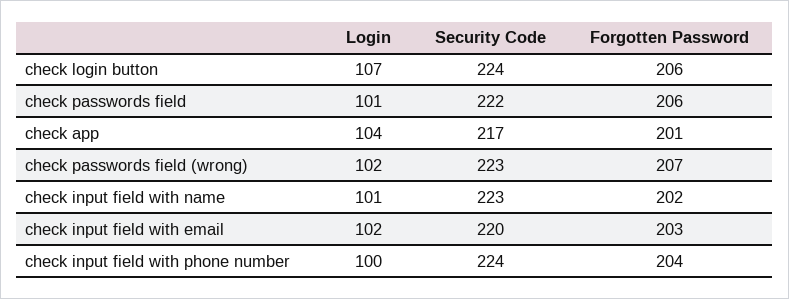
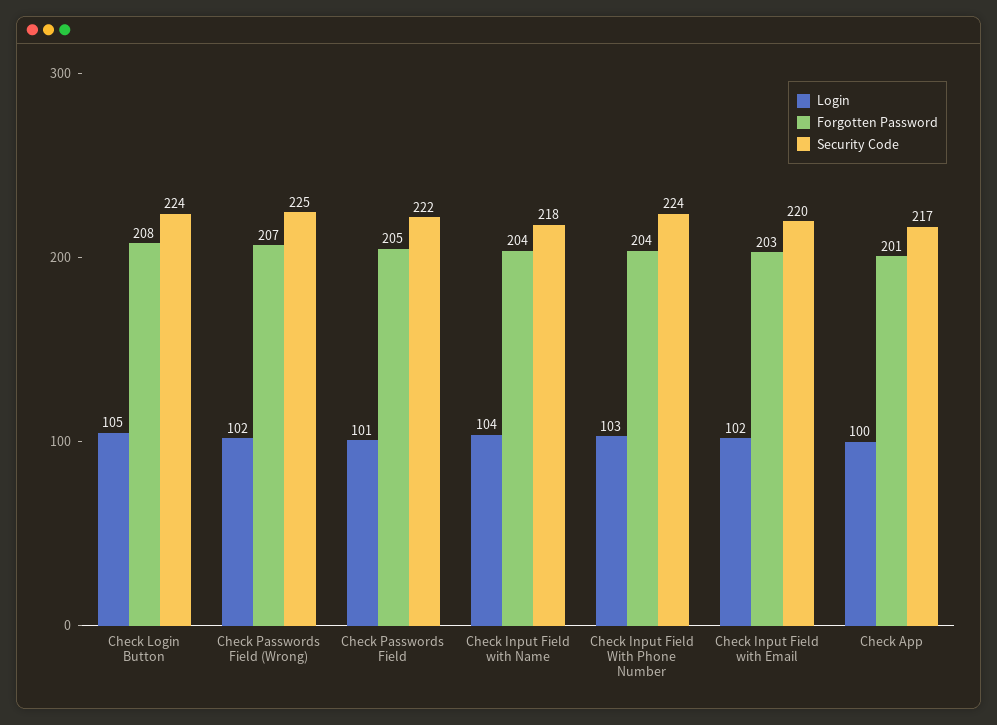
Login, check login button: 107 -> 105
Forgotten Password, check login button: 206 -> 208
Forgotten Password, check passwords field: 206 -> 205
Login, check app: 104 -> 100
Security Code, check passwords field (wrong): 223 -> 225
Login, check input field with name: 101 -> 104
Security Code, check input field with name: 223 -> 218
Forgotten Password, check input field with name: 202 -> 204
Login, check input field with phone number: 100 -> 103

